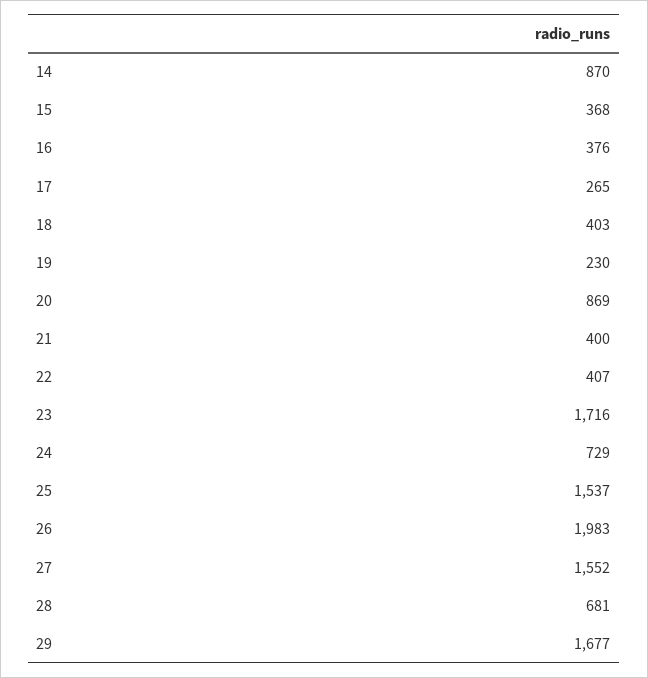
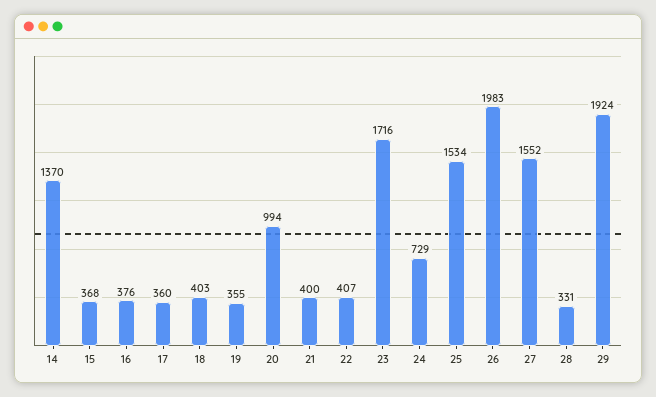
14: 870 -> 1370
17: 265 -> 360
19: 230 -> 355
20: 869 -> 994
25: 1537 -> 1534
28: 681 -> 331
29: 1677 -> 1924

